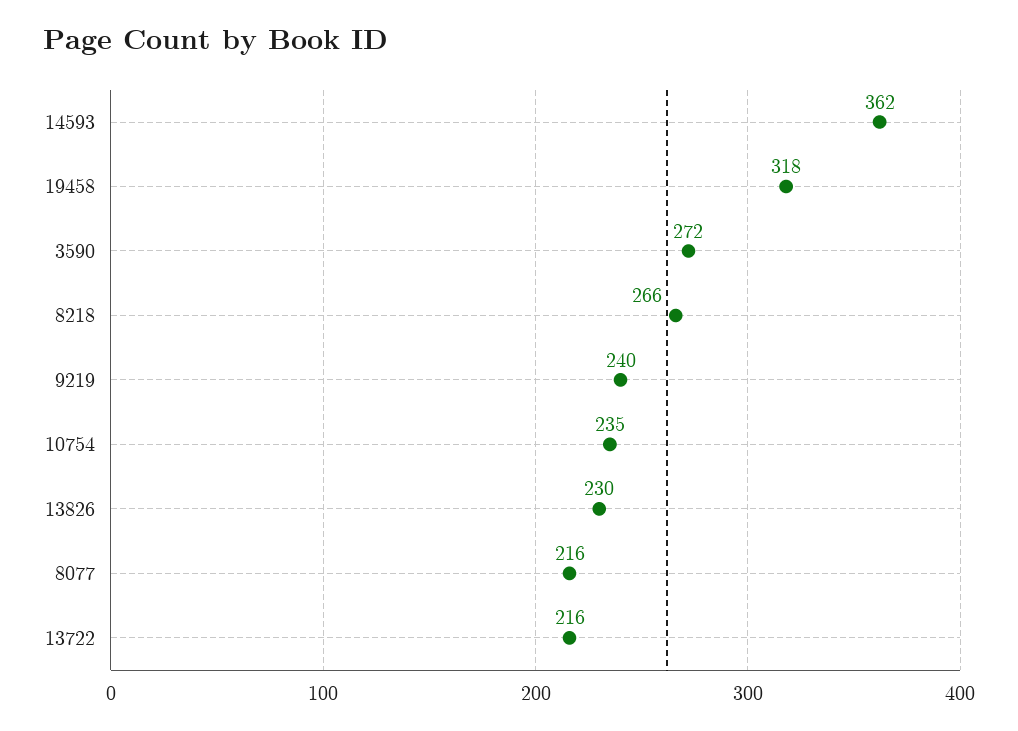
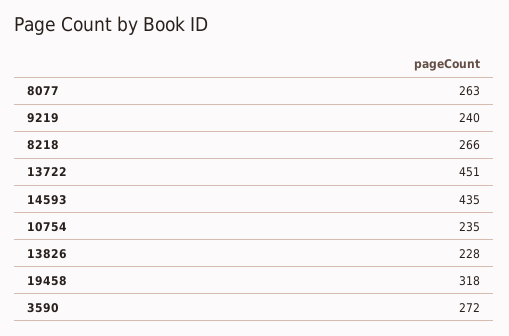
14593: 362 -> 435
13826: 230 -> 228
8077: 216 -> 263
13722: 216 -> 451

